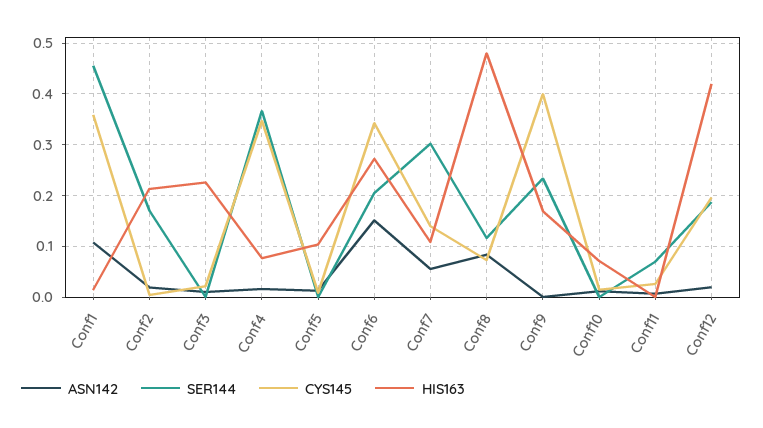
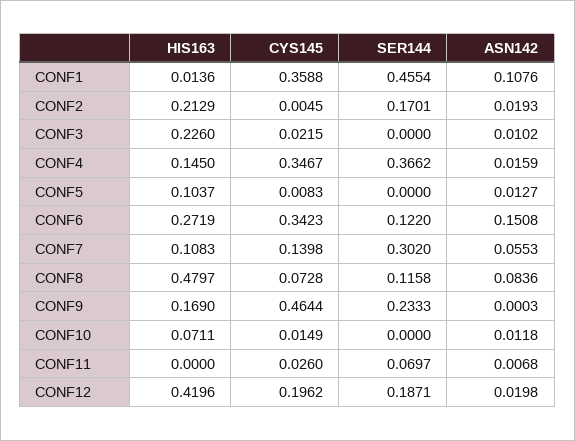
HIS163, Conf4: 0.08 -> 0.145
SER144, Conf6: 0.2 -> 0.122
CYS145, Conf9: 0.4 -> 0.4644

